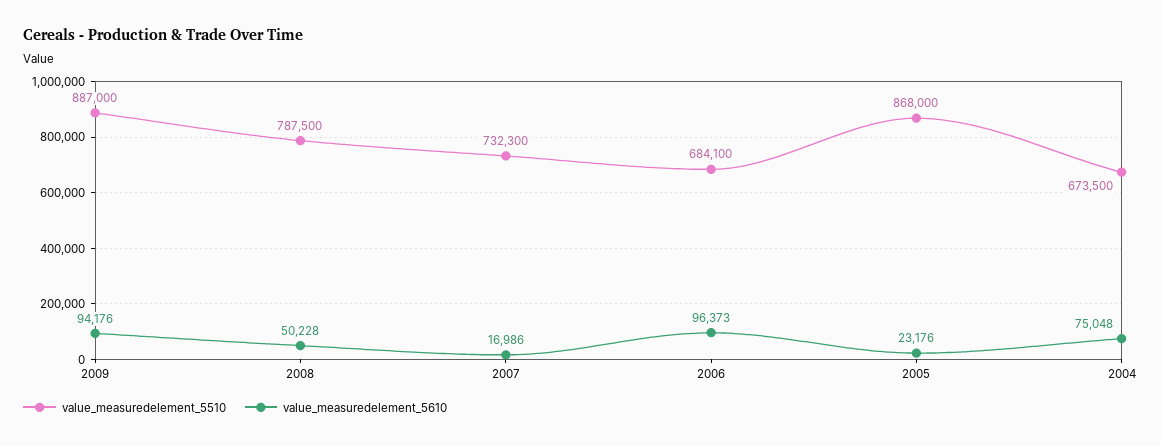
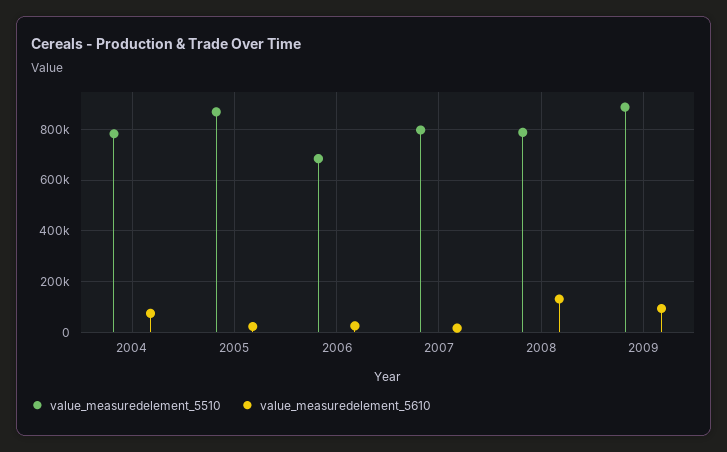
value_measuredelement_5610, 2008: 50228 -> 125000
value_measuredelement_5510, 2007: 732300 -> 800000
value_measuredelement_5610, 2006: 96373 -> 25000
value_measuredelement_5510, 2004: 673500 -> 775000

